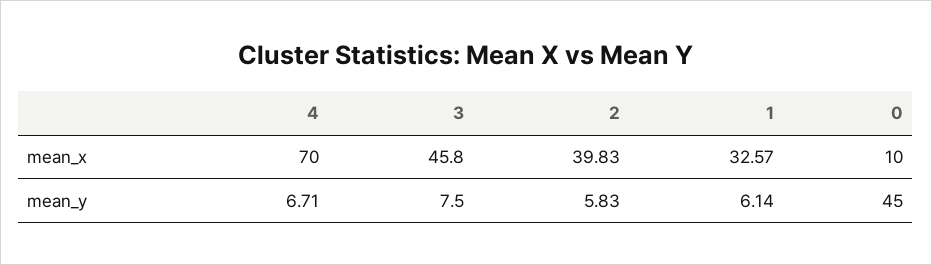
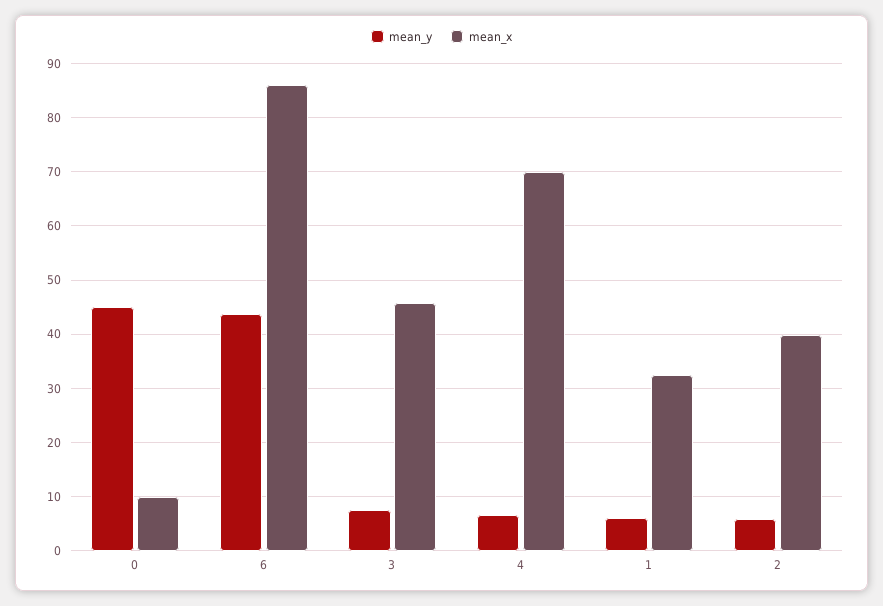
mean_y, 6: none -> 44
mean_x, 6: none -> 86

